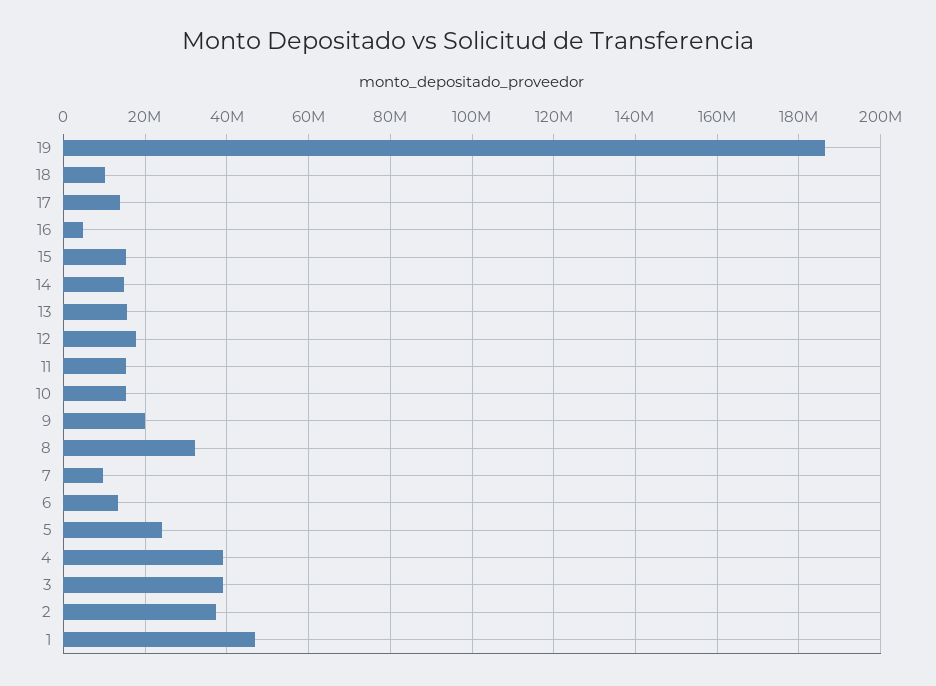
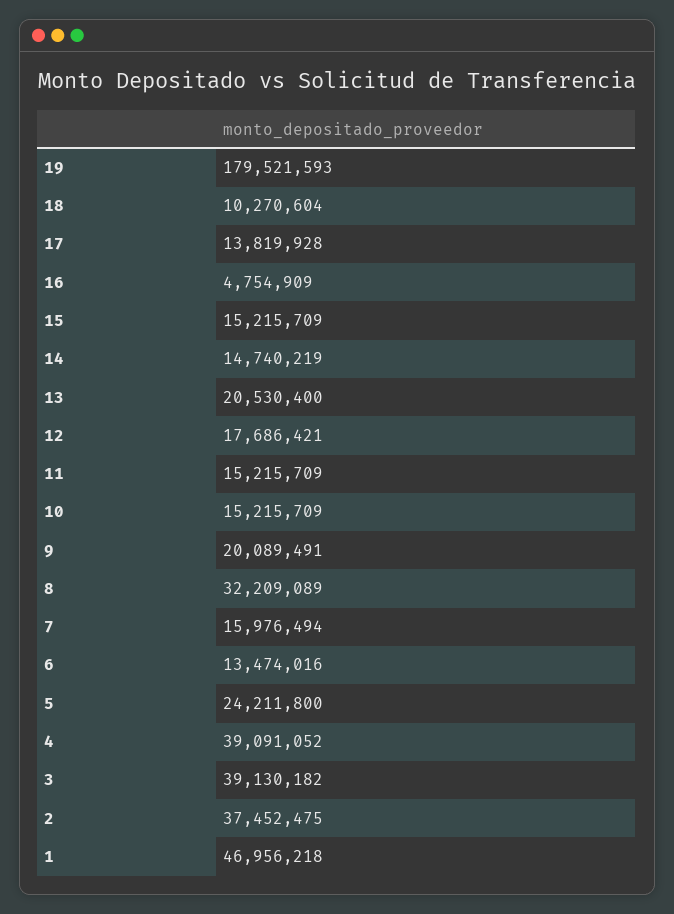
19: 186000000 -> 179521593
13: 16000000 -> 20530400
7: 10000000 -> 15976494

